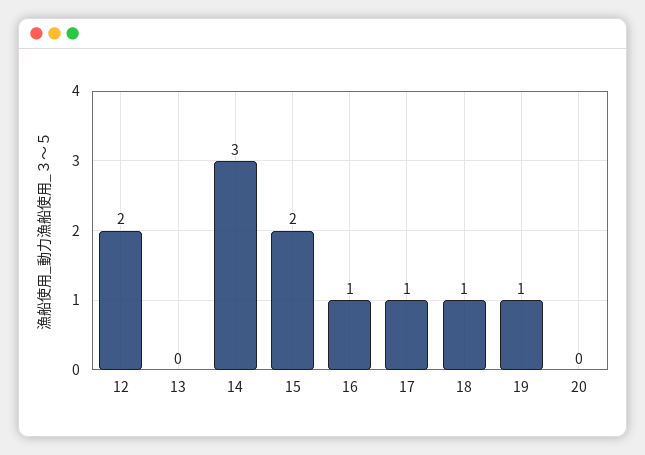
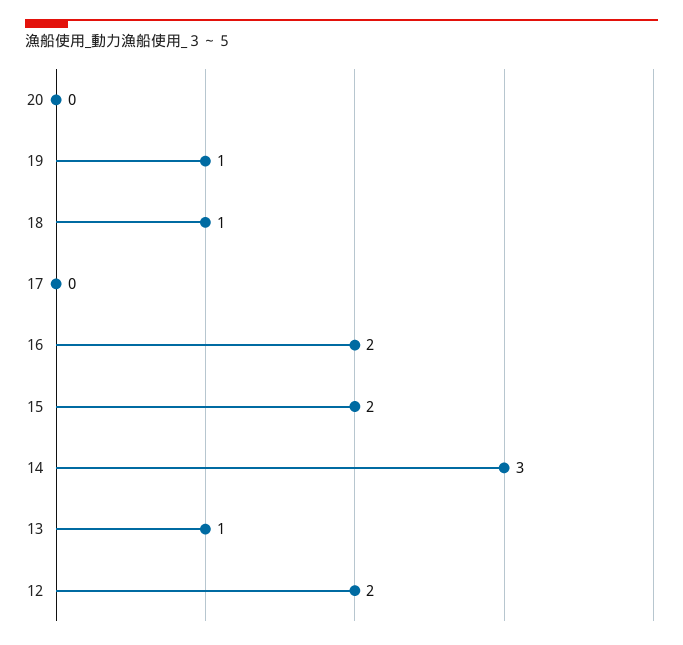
13: 0 -> 1
16: 1 -> 2
17: 1 -> 0

